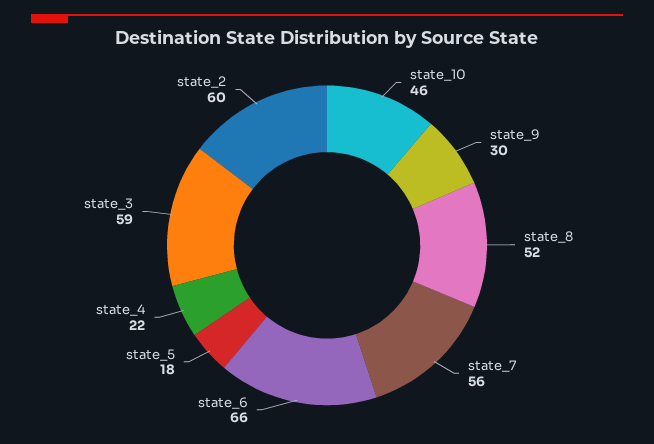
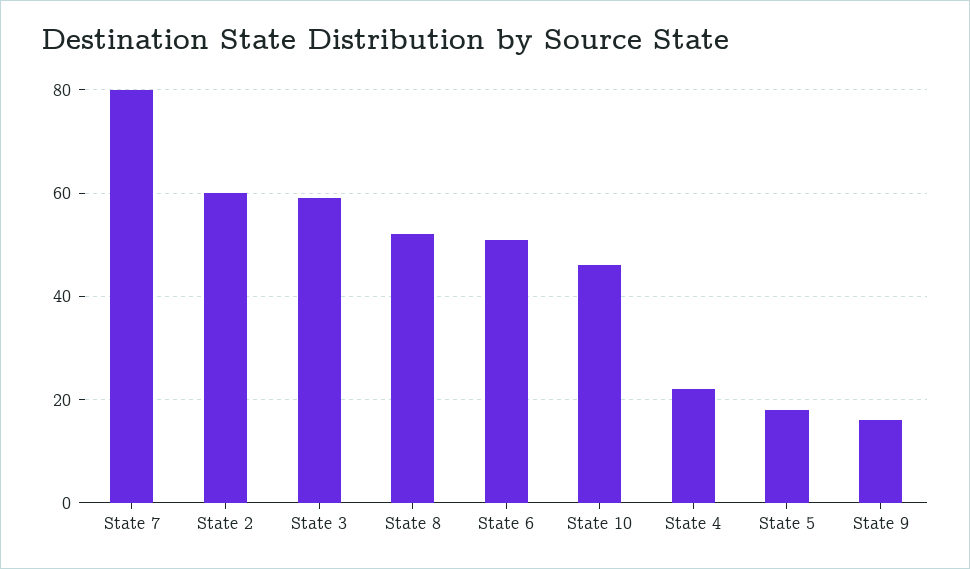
state_9: 30 -> 15
state_7: 56 -> 80
state_6: 66 -> 50

